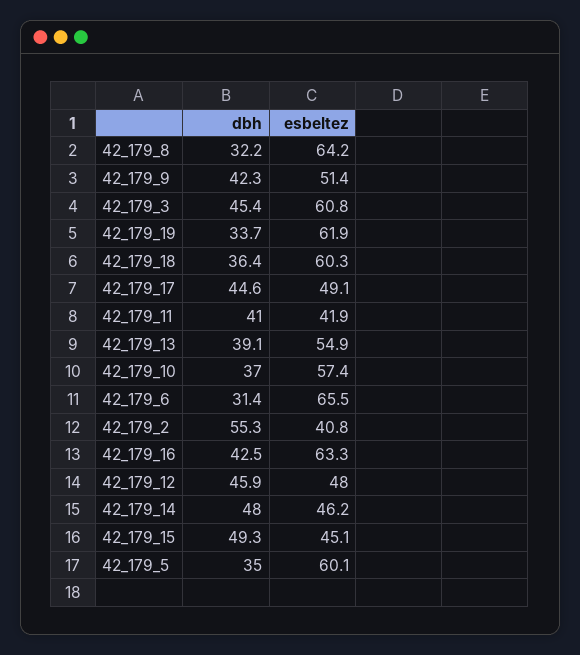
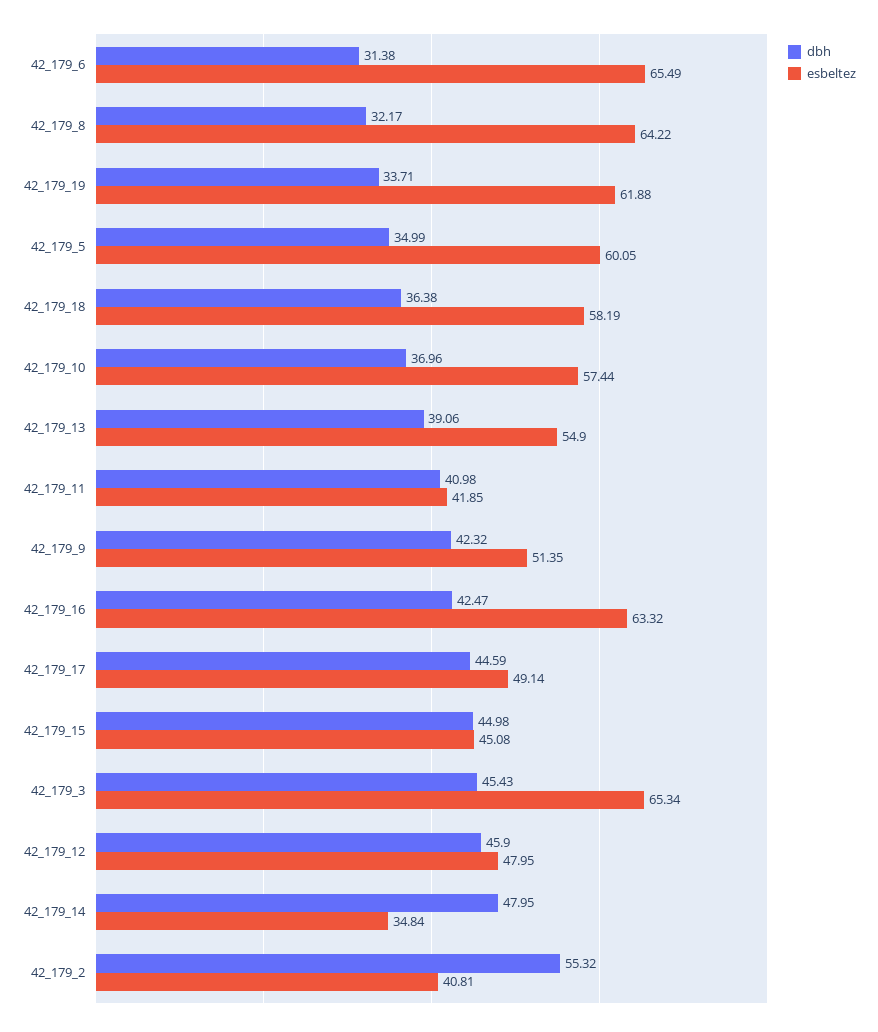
esbeltez, 42_179_3: 60.8 -> 65.34
esbeltez, 42_179_18: 60.3 -> 58.19
esbeltez, 42_179_14: 46.2 -> 34.84
dbh, 42_179_15: 49.3 -> 44.98

